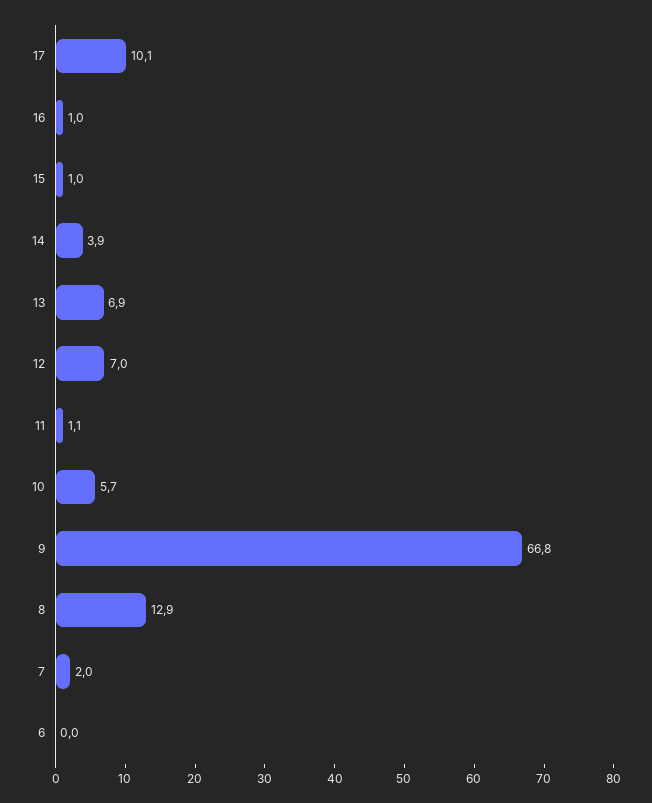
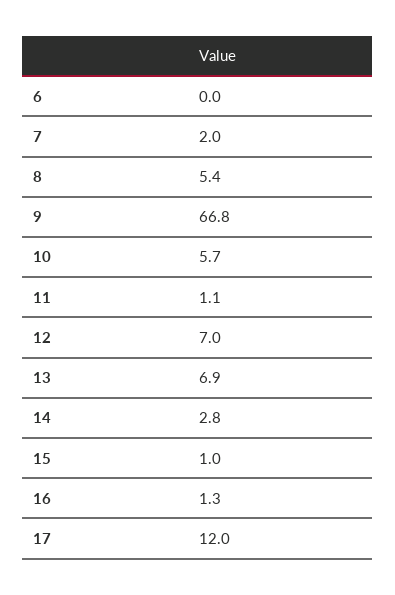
17: 10.1 -> 12
16: 1 -> 1.3
14: 3.9 -> 2.8
8: 12.9 -> 5.4

